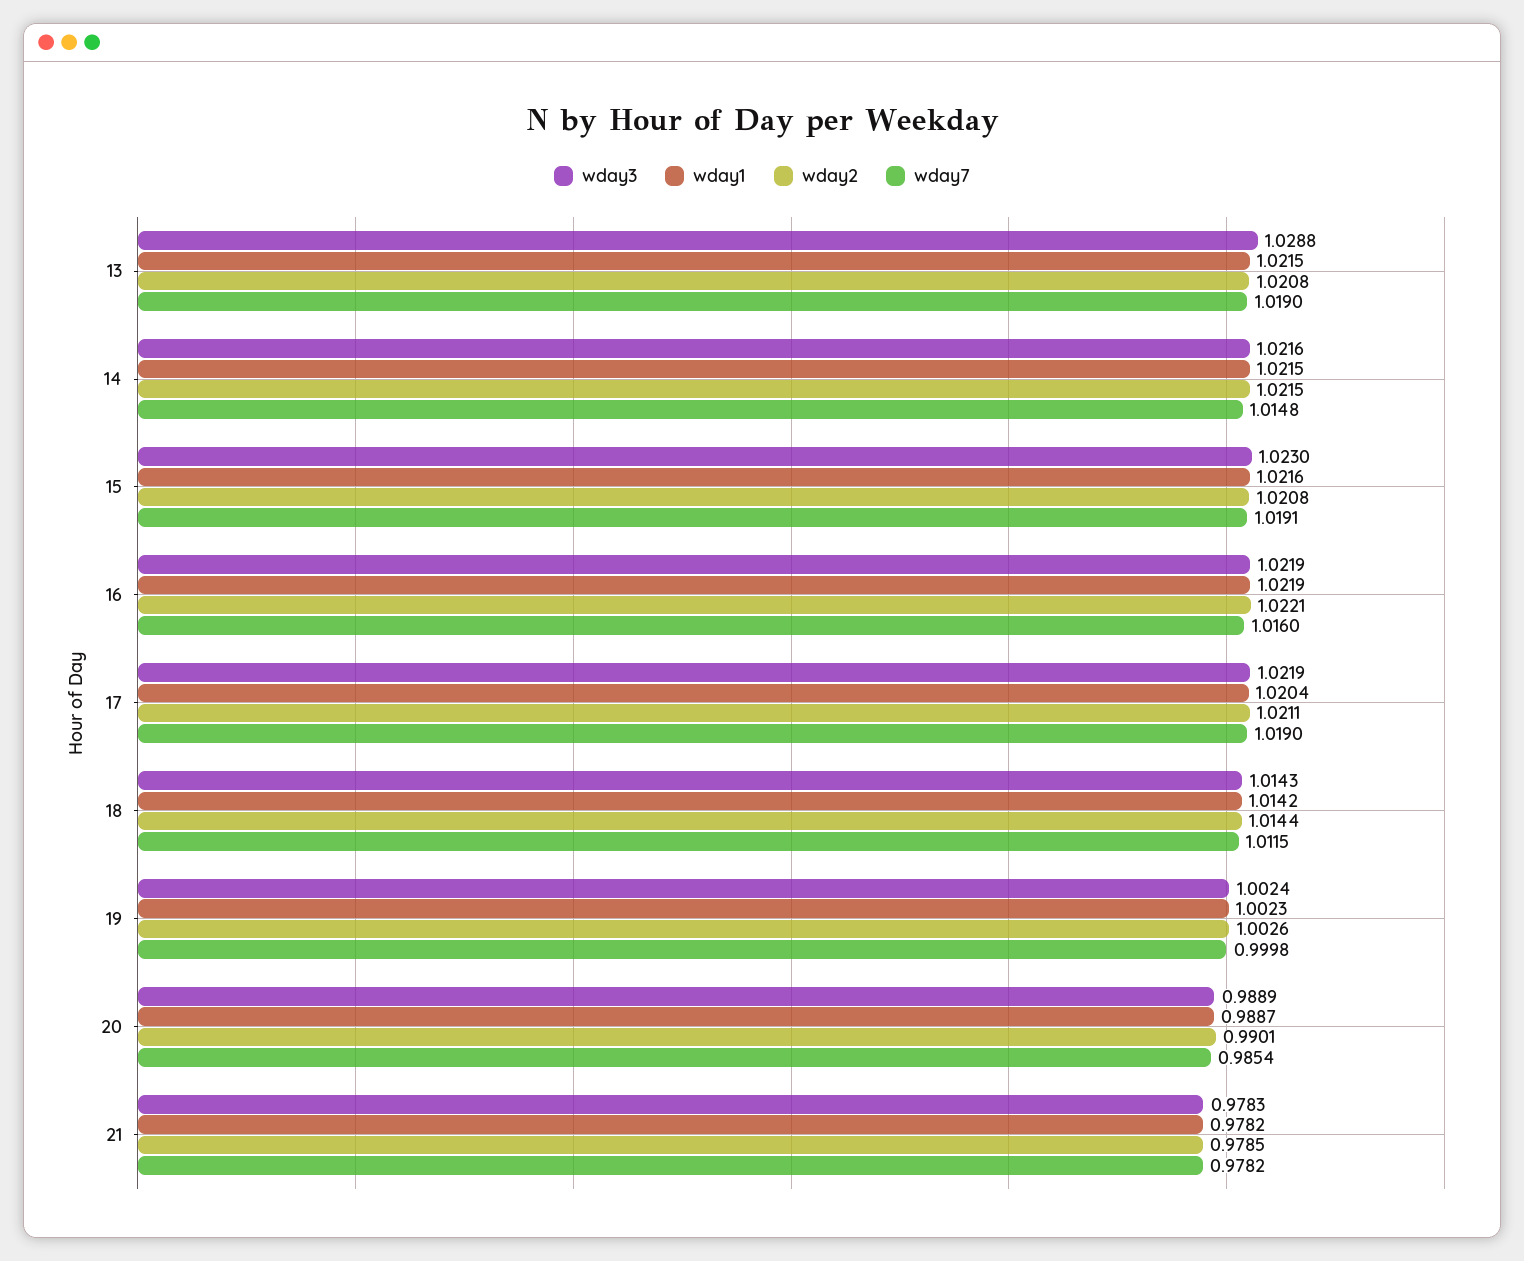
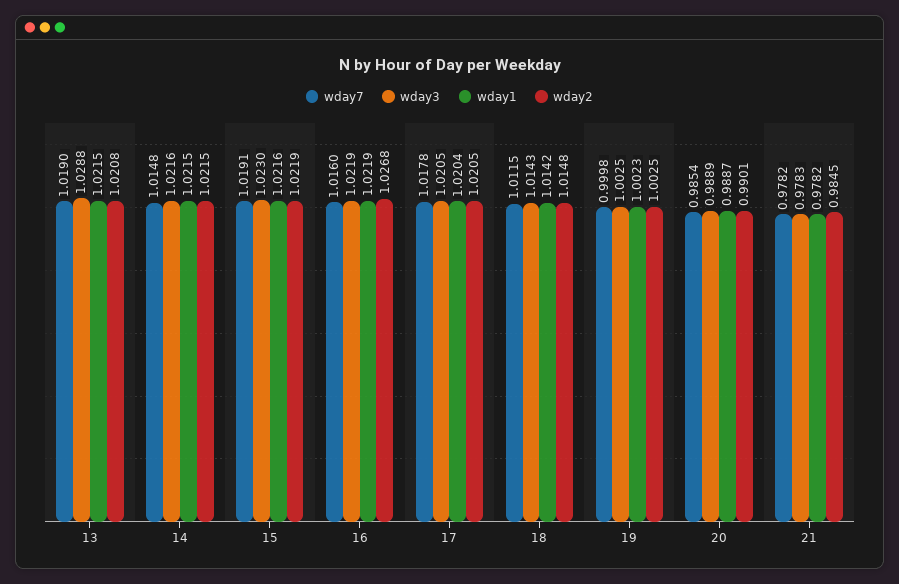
wday2, 15: 1.0208 -> 1.0219
wday2, 16: 1.0221 -> 1.0268
wday3, 17: 1.0219 -> 1.0205
wday2, 17: 1.0211 -> 1.0205
wday7, 17: 1.019 -> 1.0178
wday2, 18: 1.0144 -> 1.0148
wday3, 19: 1.0024 -> 1.0025
wday2, 19: 1.0026 -> 1.0025
wday2, 21: 0.9785 -> 0.9845

